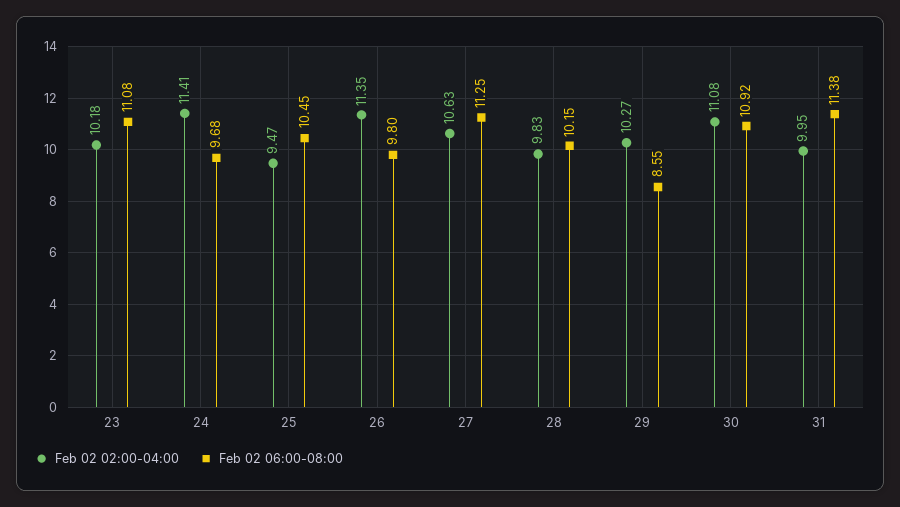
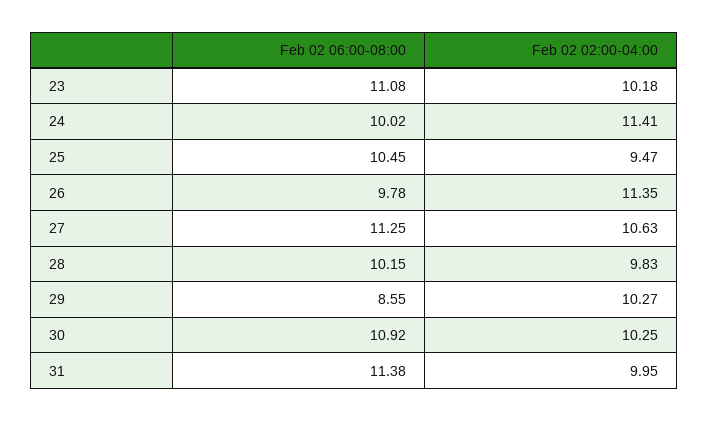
Feb 02 06:00-08:00, 24: 9.68 -> 10.02
Feb 02 06:00-08:00, 26: 9.8 -> 9.78
Feb 02 02:00-04:00, 30: 11.08 -> 10.25

